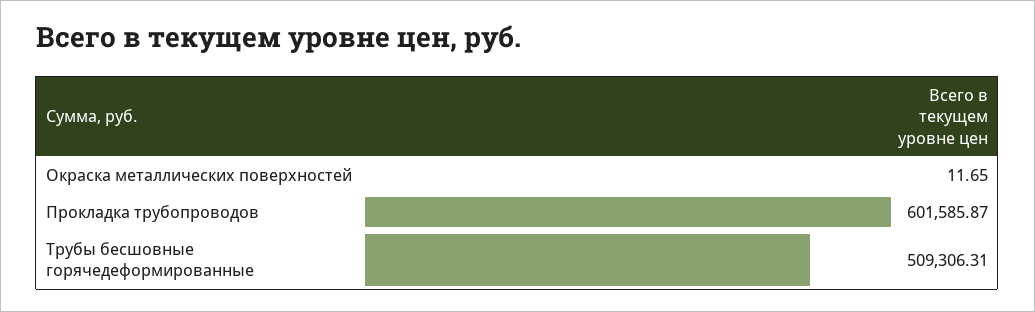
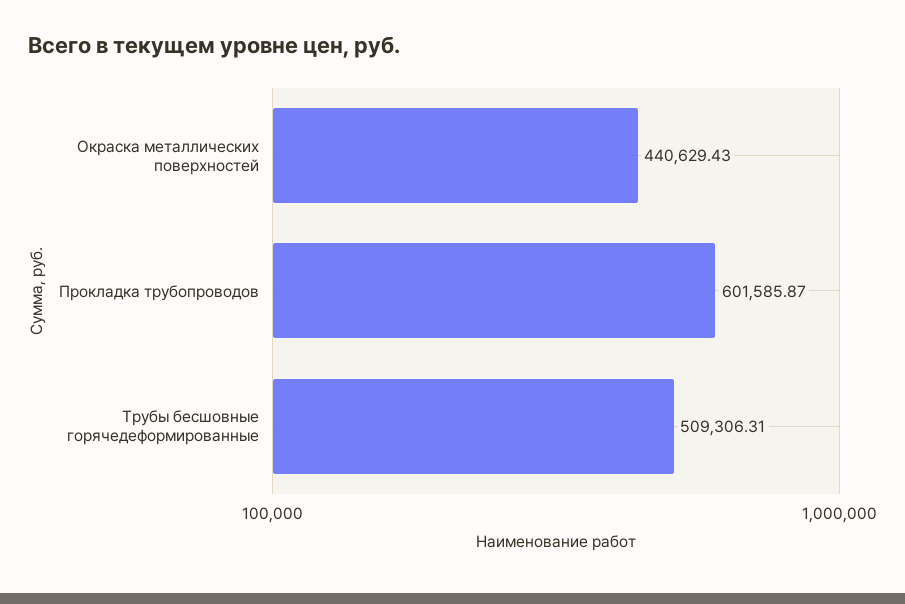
Окраска металлических поверхностей: 11.65 -> 440629.43

